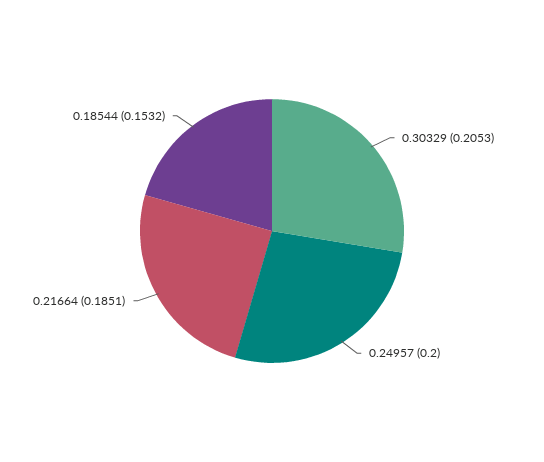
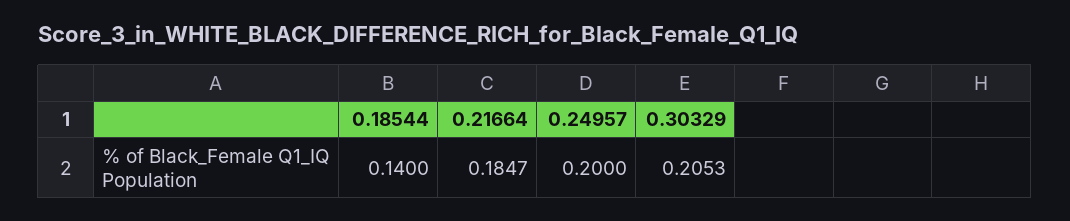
0.21664: 0.1851 -> 0.1847
0.18544: 0.1532 -> 0.14

